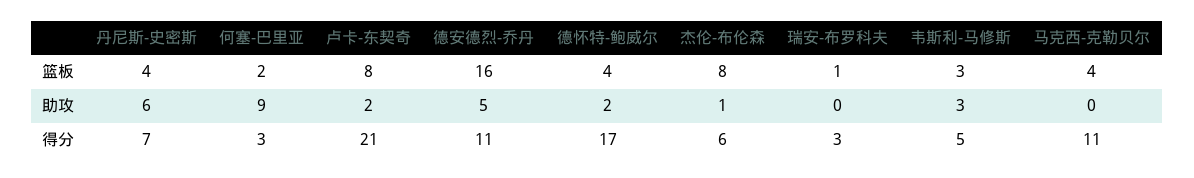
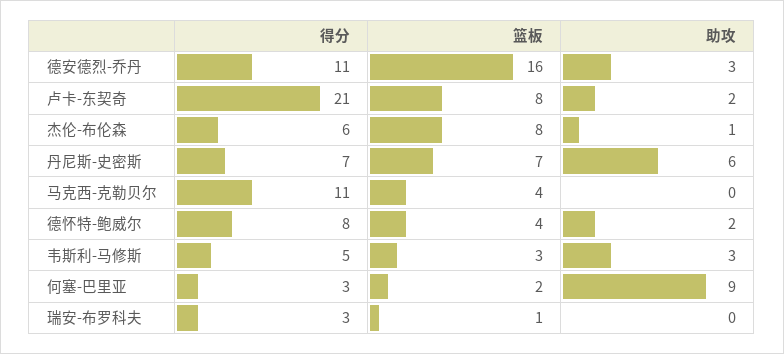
丹尼斯-史密斯, 篮板: 4 -> 7
德安德烈-乔丹, 助攻: 5 -> 3
德怀特-鲍威尔, 得分: 17 -> 8

